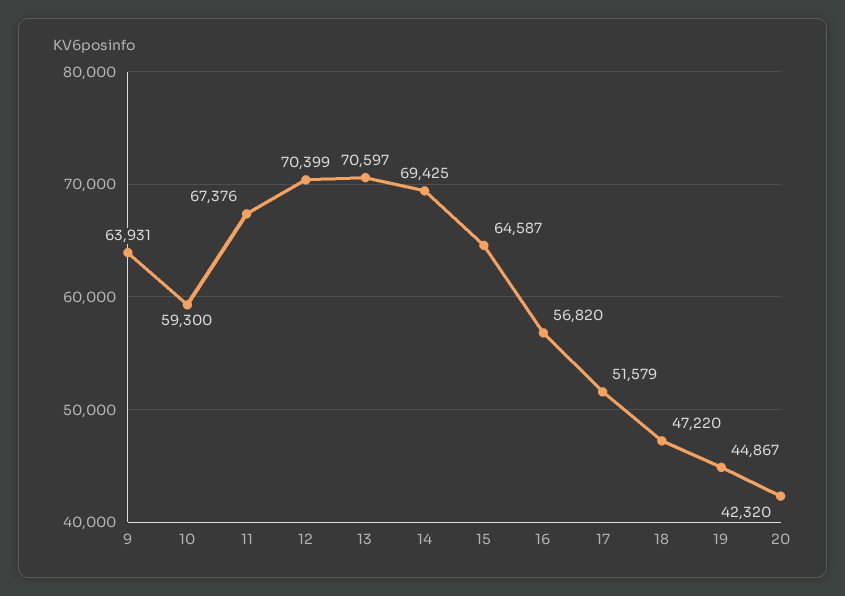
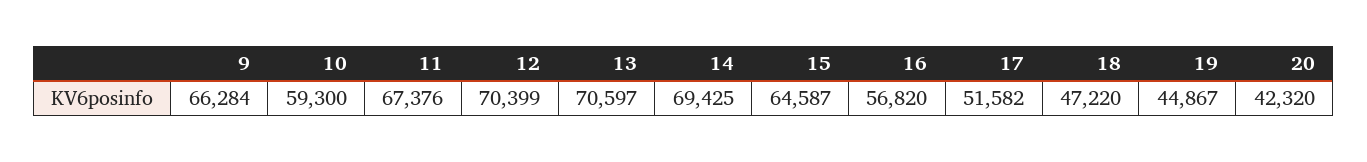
9: 63931 -> 66284
17: 51579 -> 51582

